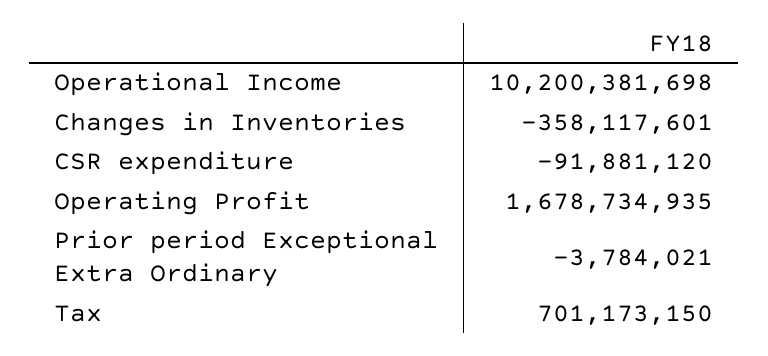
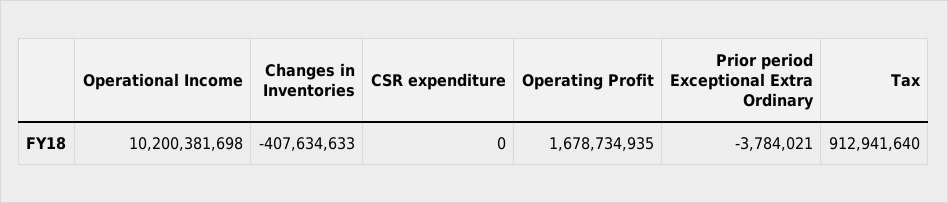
Changes in Inventories: -358117601 -> -407634633
CSR expenditure: -91881120 -> 0
Tax: 701173150 -> 912941640

